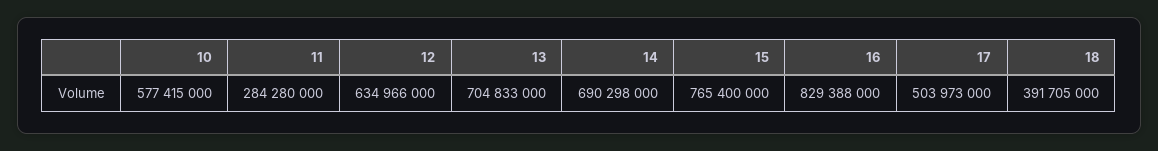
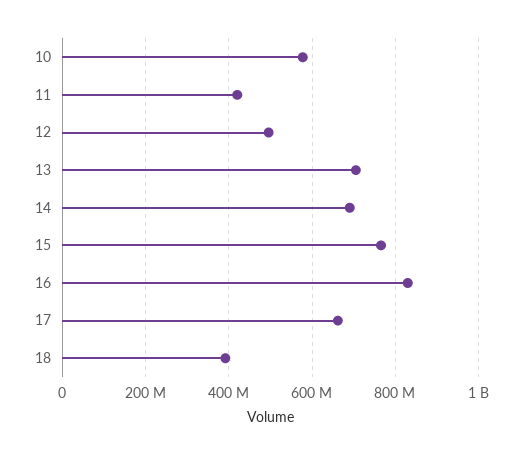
11: 284280000 -> 420000000
12: 634966000 -> 500000000
17: 503973000 -> 660000000

